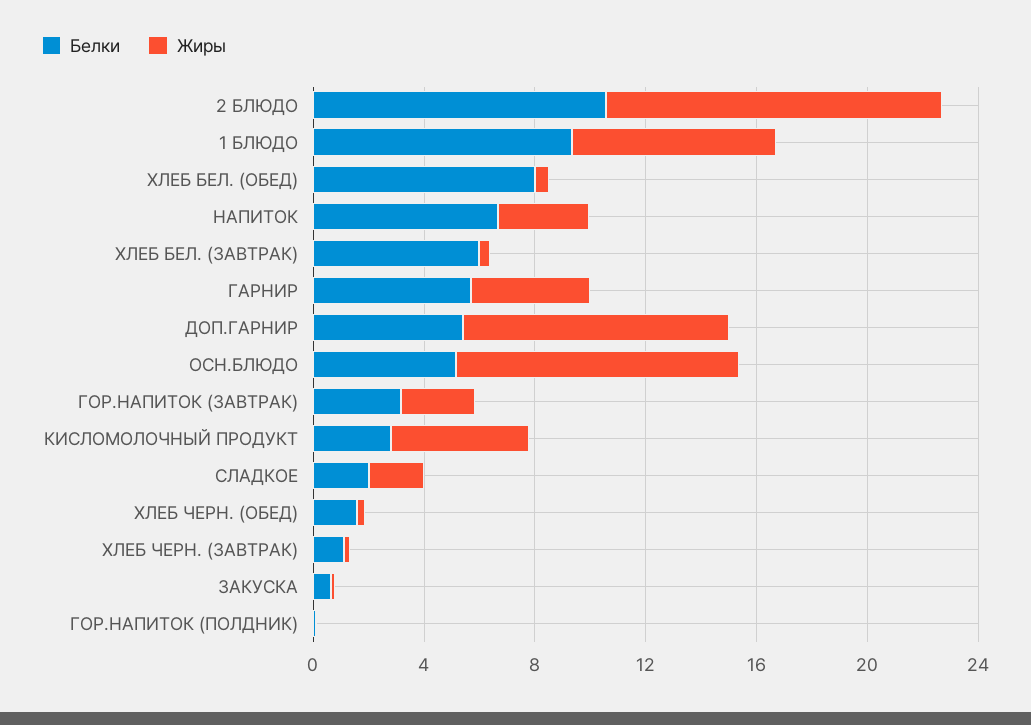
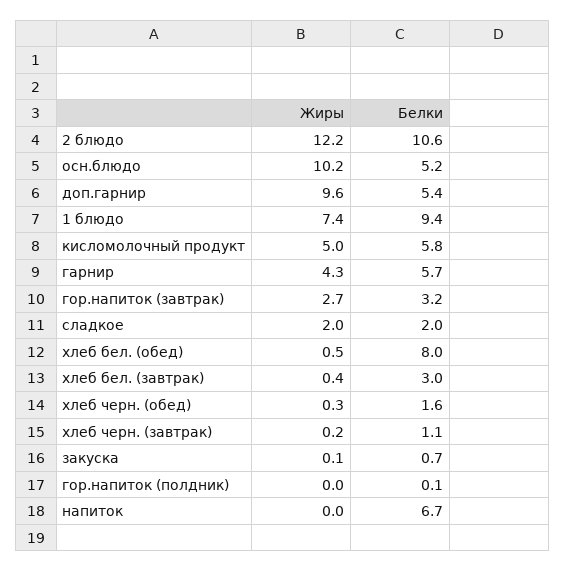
Жиры, НАПИТОК: 3 -> 0
Белки, ХЛЕБ БЕЛ. (ЗАВТРАК): 6 -> 3
Белки, КИСЛОМОЛОЧНЫЙ ПРОДУКТ: 3 -> 5.8

